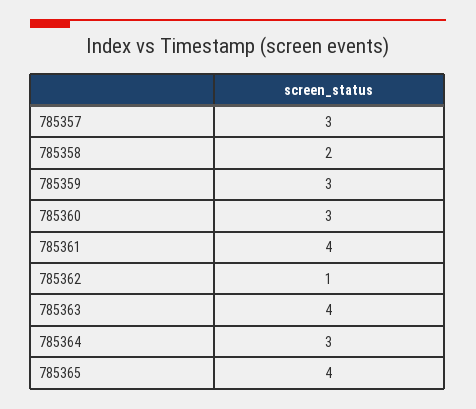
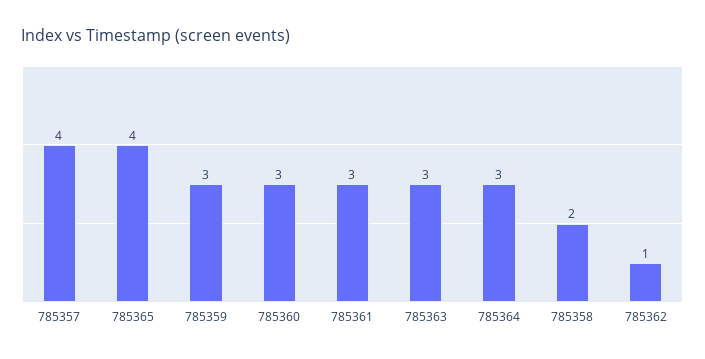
785357: 3 -> 4
785361: 4 -> 3
785363: 4 -> 3

